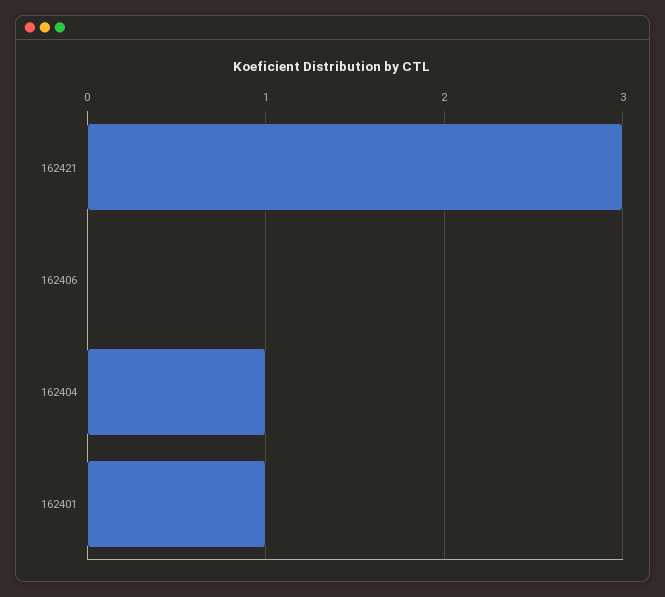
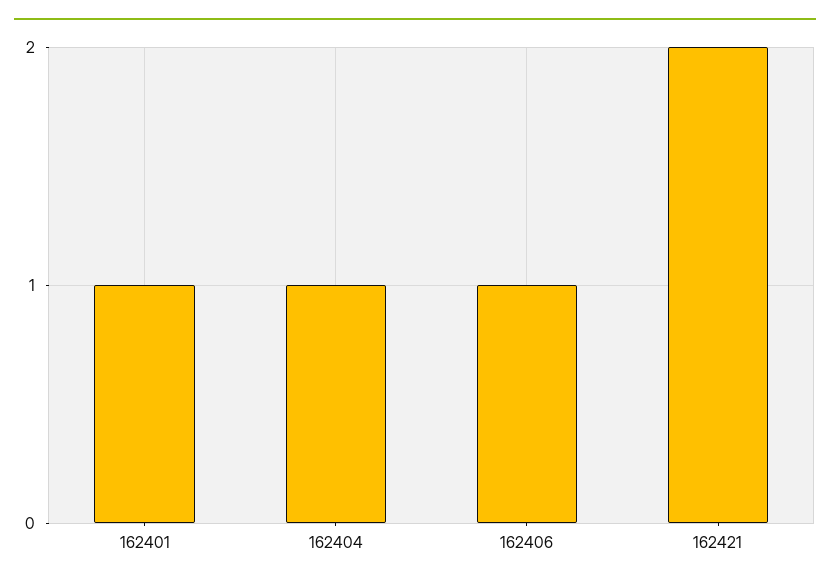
162421: 3 -> 2
162406: 0 -> 1

